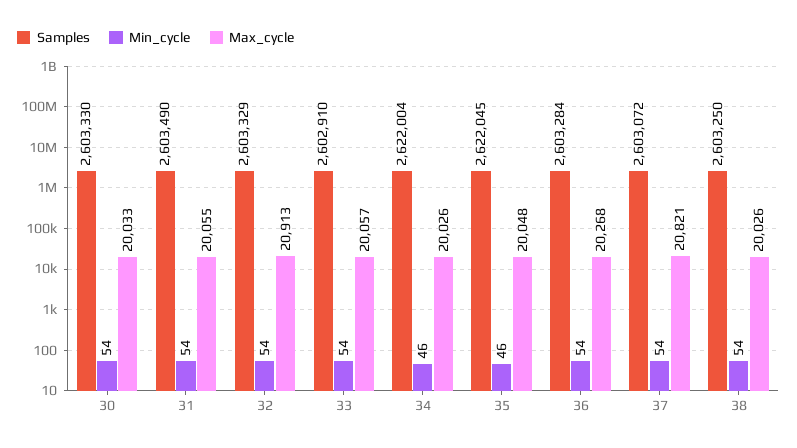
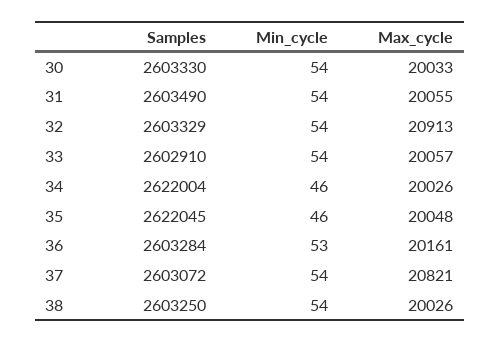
Min_cycle, 36: 54 -> 53
Max_cycle, 36: 20268 -> 20161

